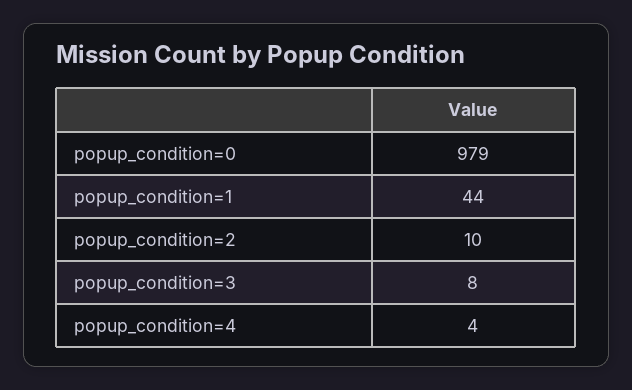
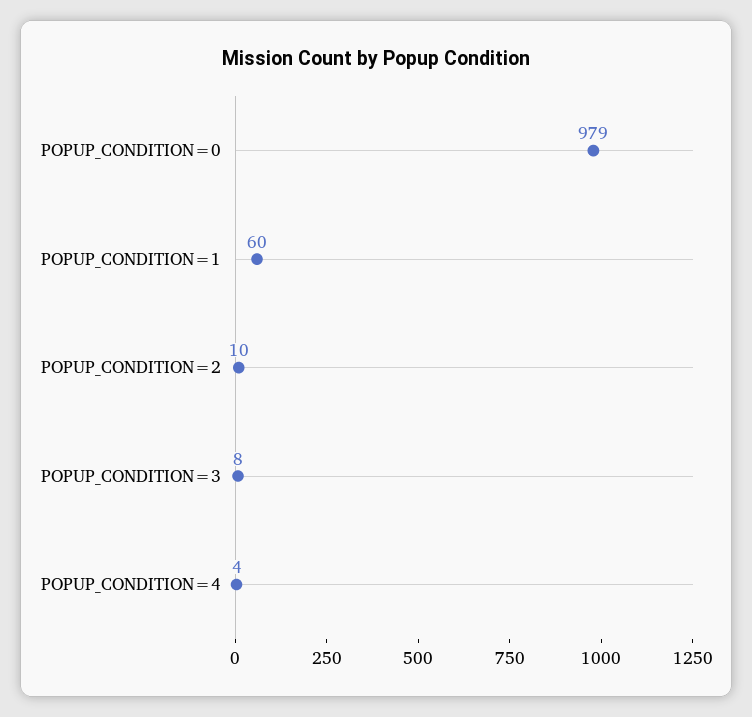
popup_condition=1: 44 -> 60

